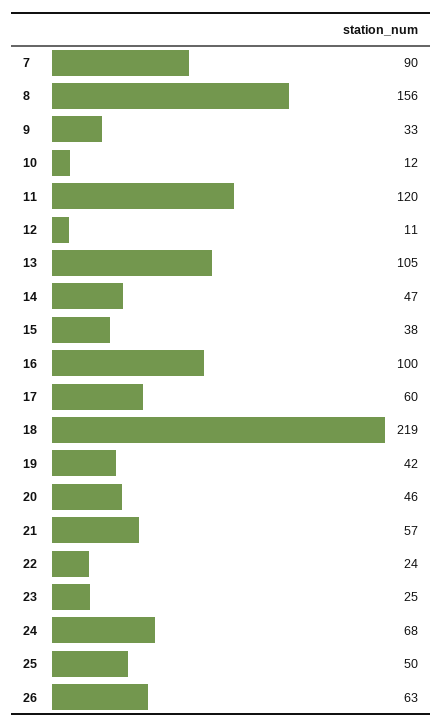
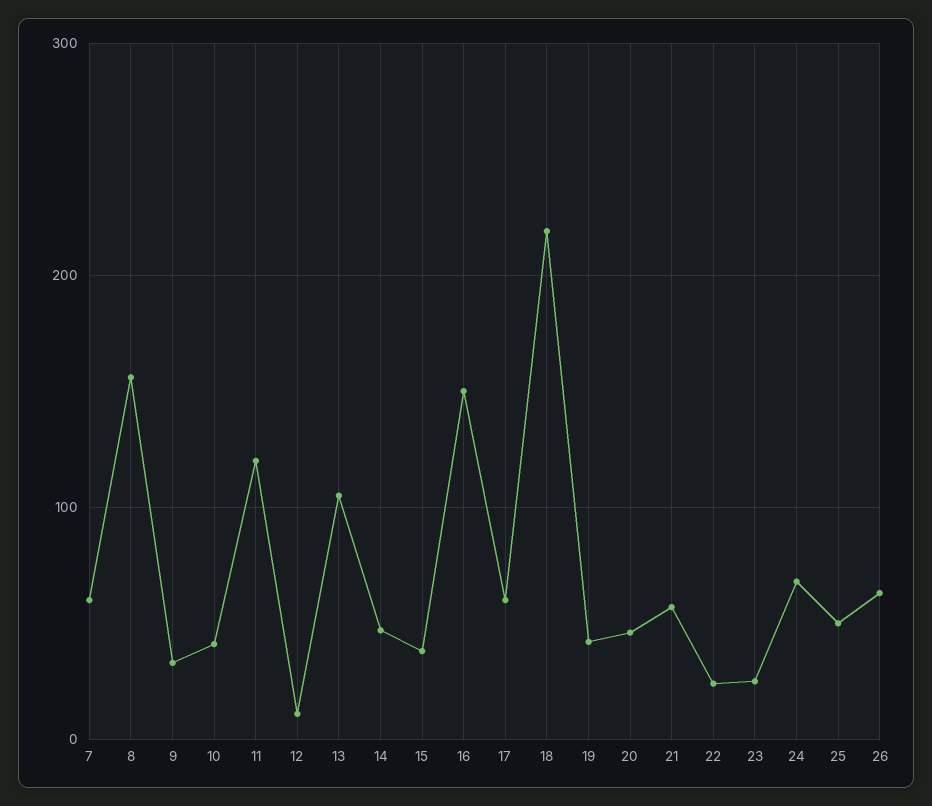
7: 90 -> 60
10: 12 -> 40
16: 100 -> 150

